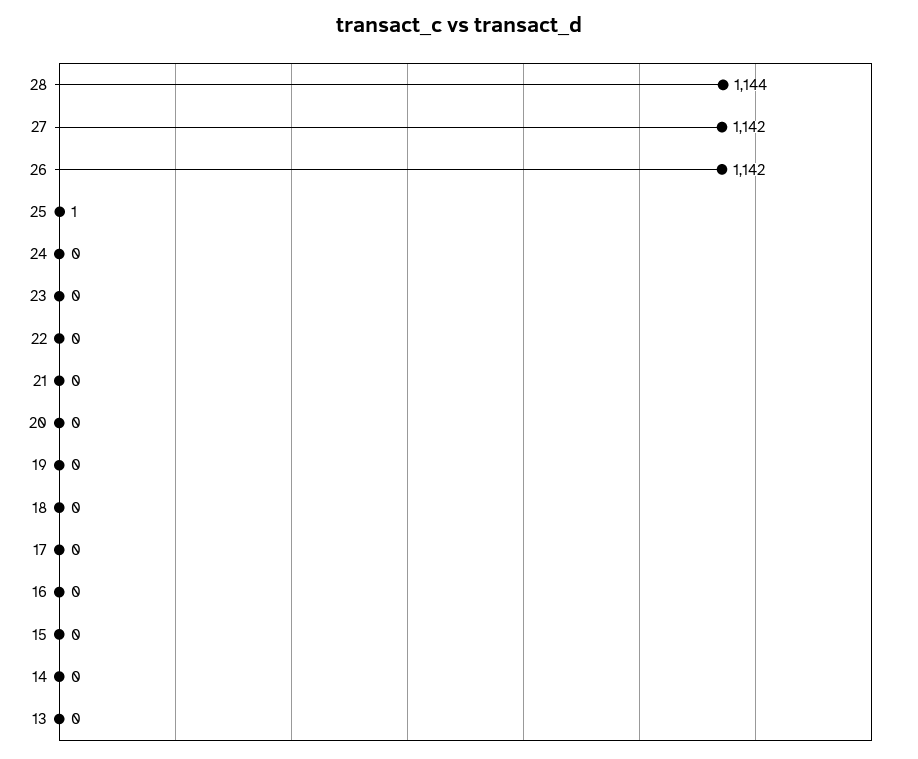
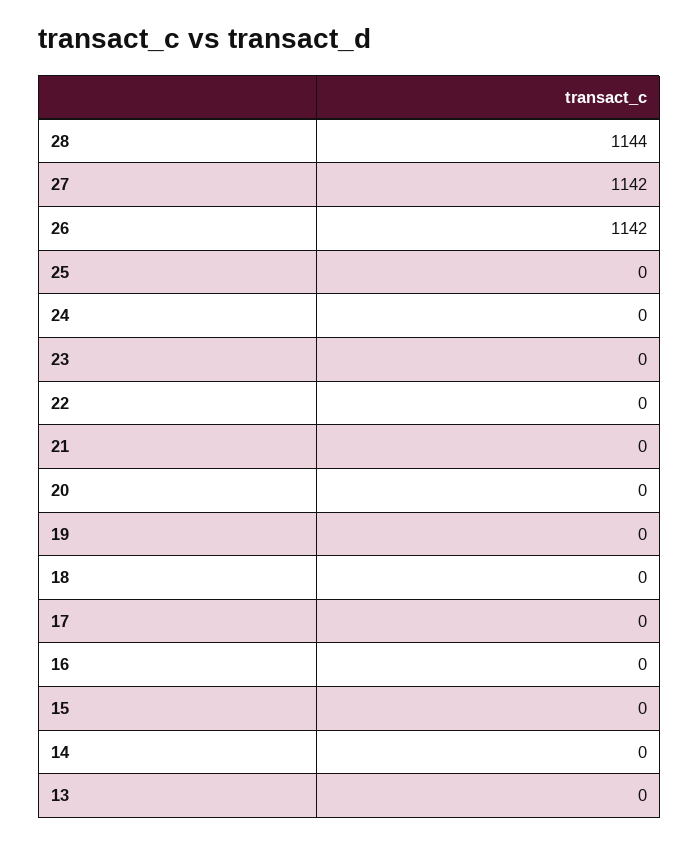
25: 1 -> 0

